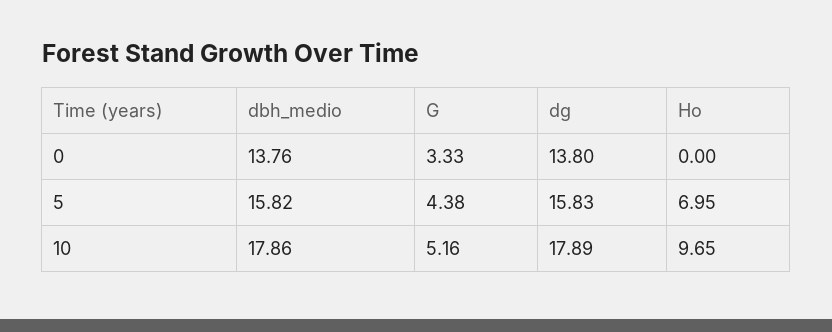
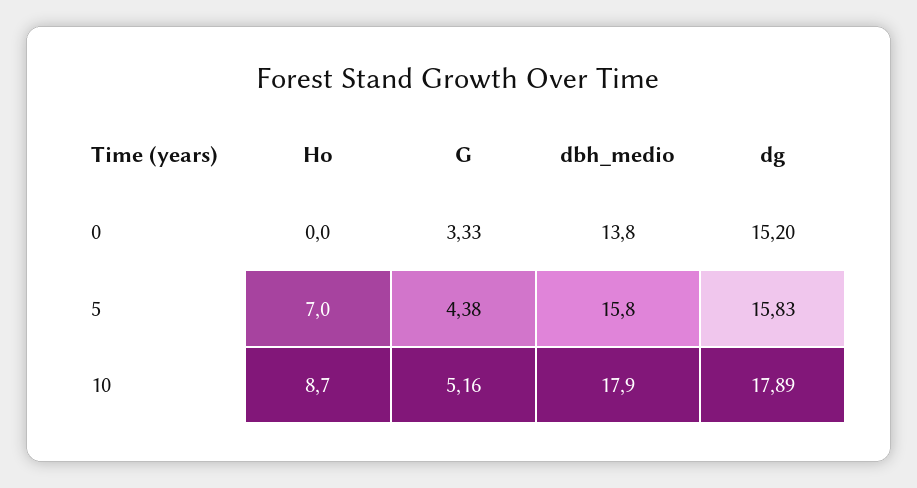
dg, 0: 13.8 -> 15.2
Ho, 10: 9.65 -> 8.7

